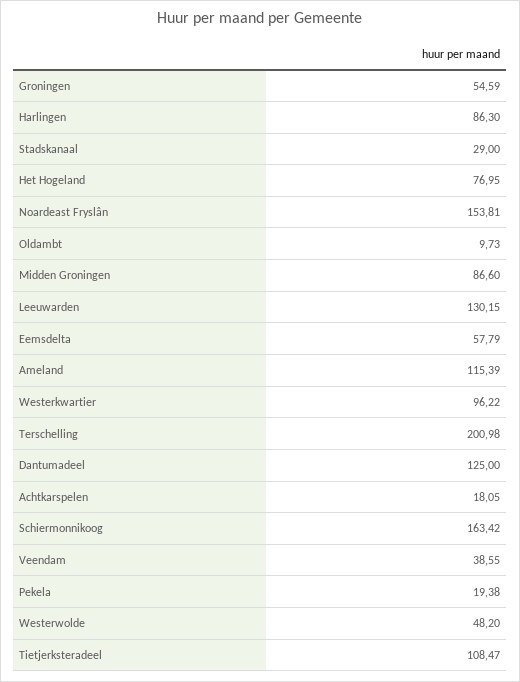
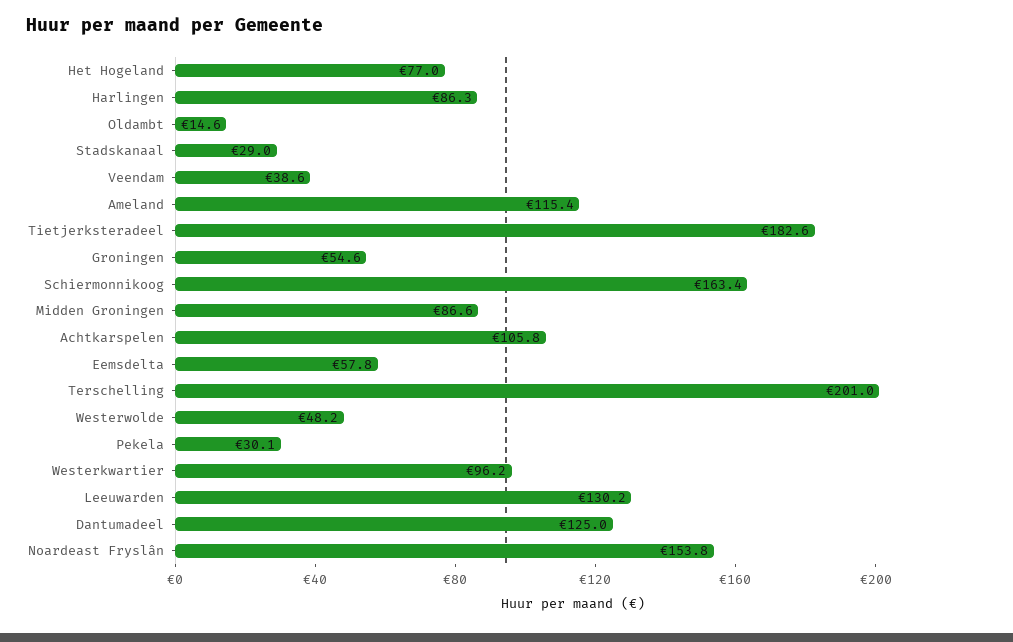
Oldambt: 9.73 -> 14.6
Achtkarspelen: 18.05 -> 105.8
Pekela: 19.38 -> 30.1
Tietjerksteradeel: 108.47 -> 182.6

